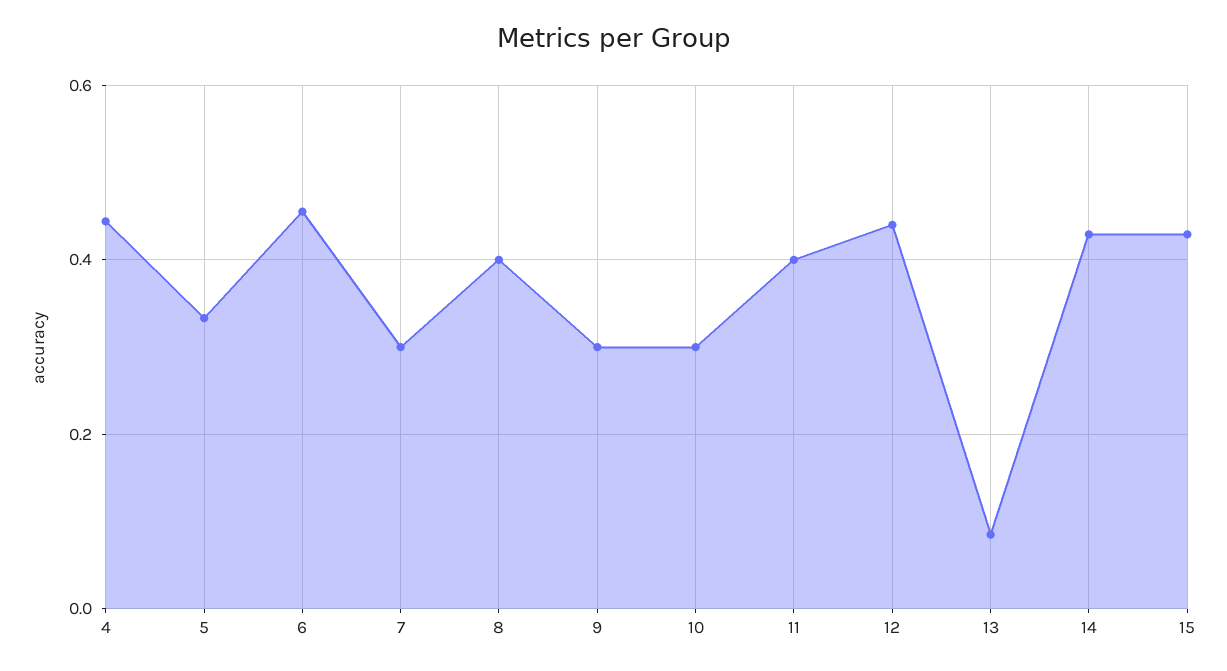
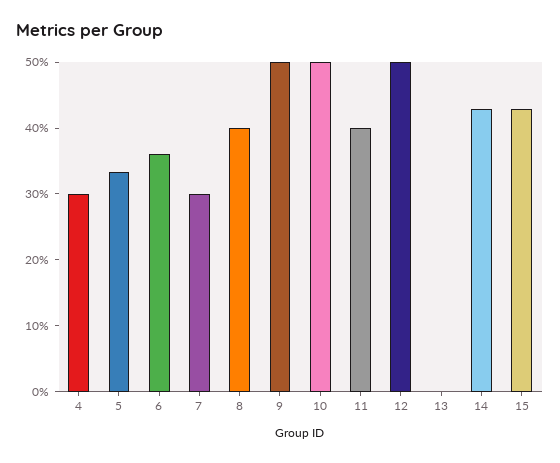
4: 0.44 -> 0.3
6: 0.46 -> 0.36
9: 0.3 -> 0.5
10: 0.3 -> 0.5
12: 0.44 -> 0.5
13: 0.08 -> 0

